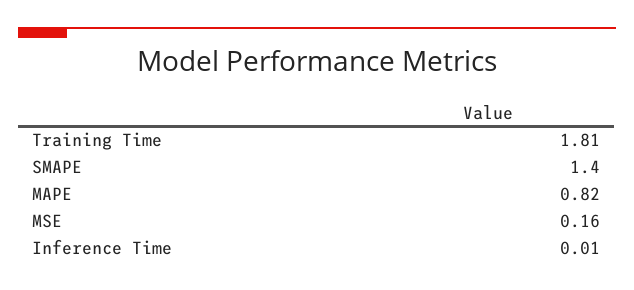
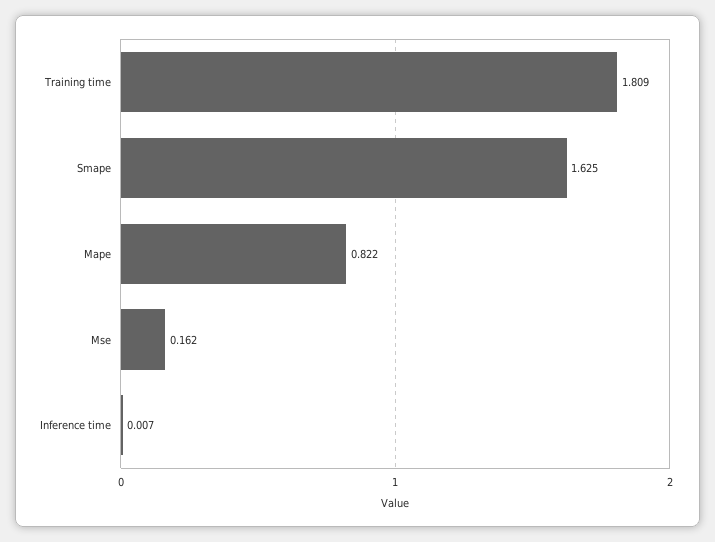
SMAPE: 1.4 -> 1.625

